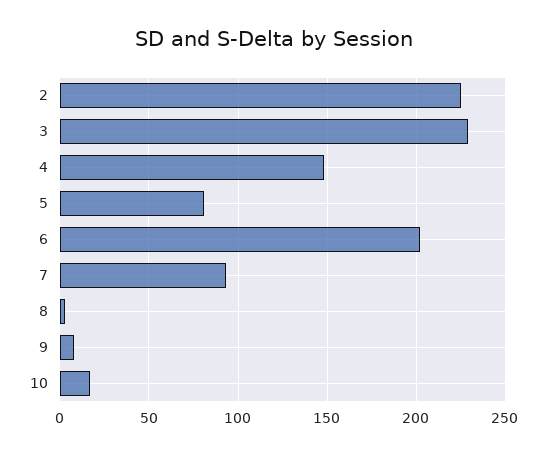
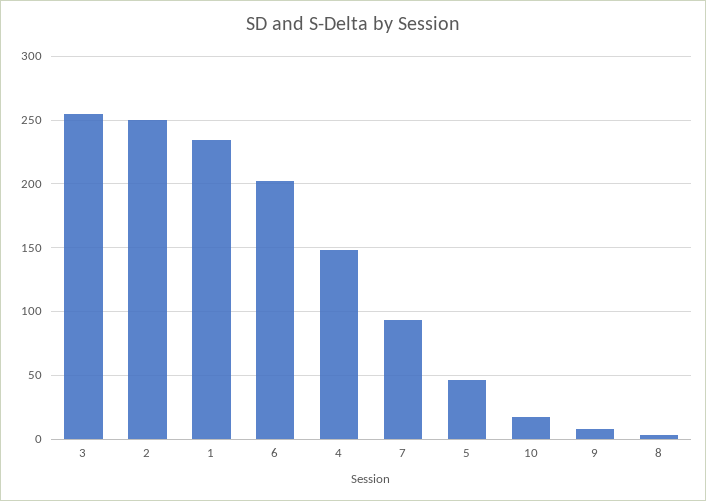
2: 225 -> 250
3: 230 -> 255
5: 80 -> 45
1: none -> 235

